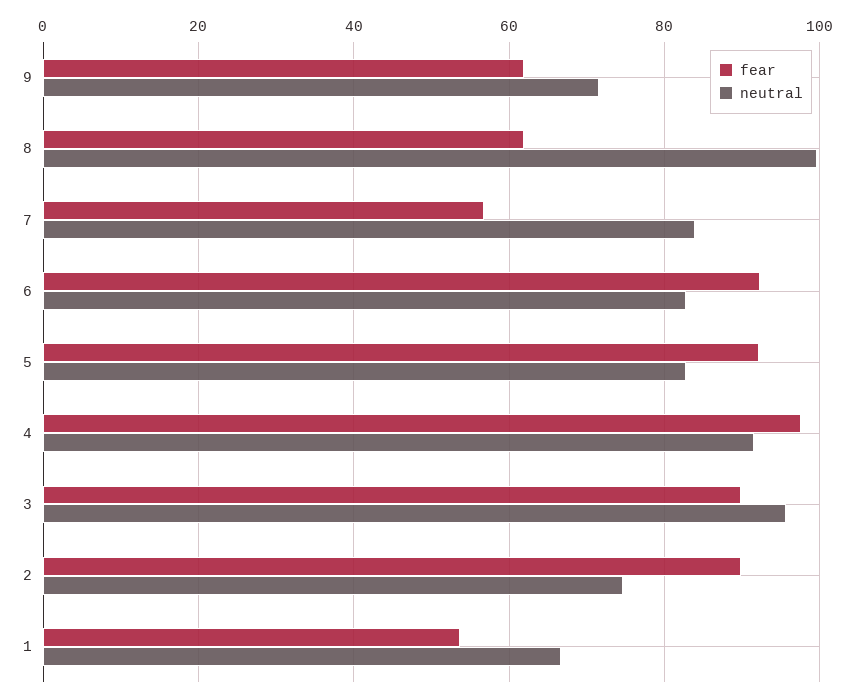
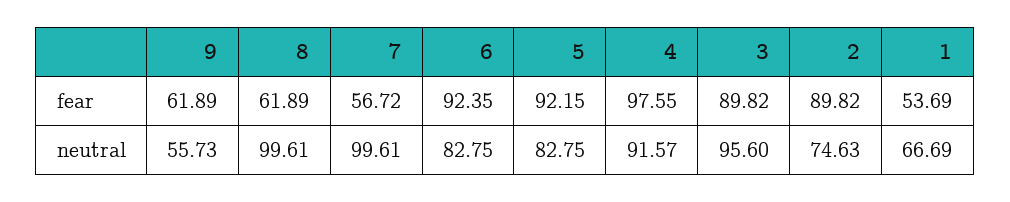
neutral, 9: 72 -> 55.73
neutral, 7: 84 -> 99.61

